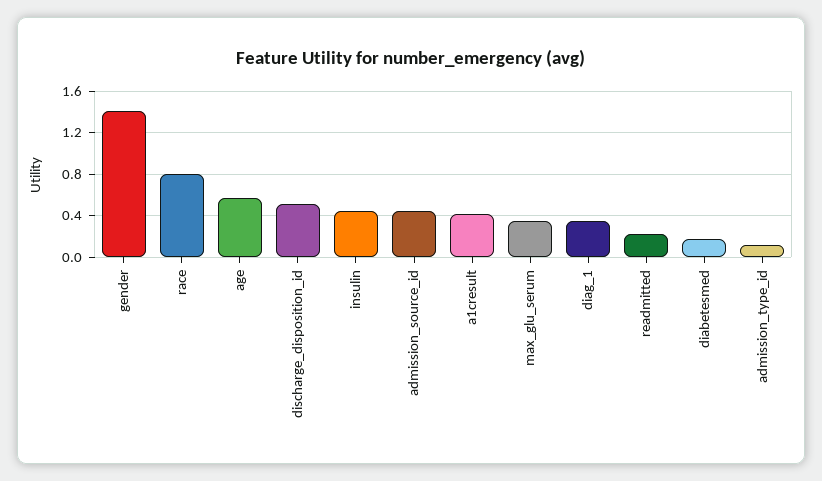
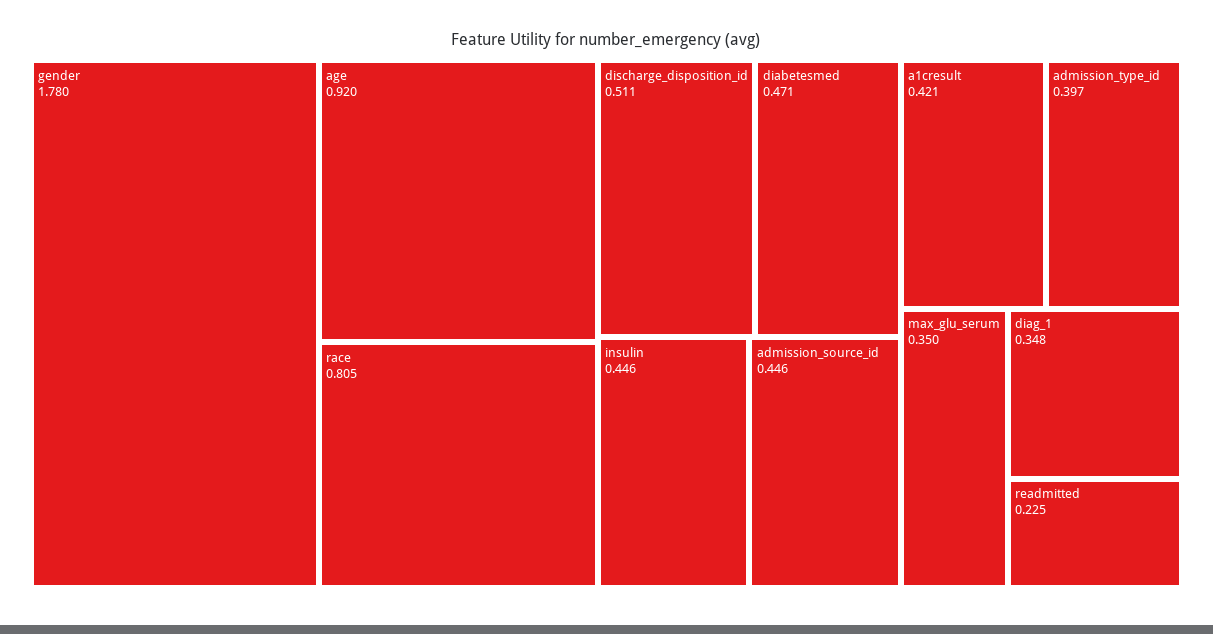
gender: 1.4 -> 1.78
age: 0.6 -> 0.92
diabetesmed: 0.2 -> 0.471
admission_type_id: 0.1 -> 0.397

